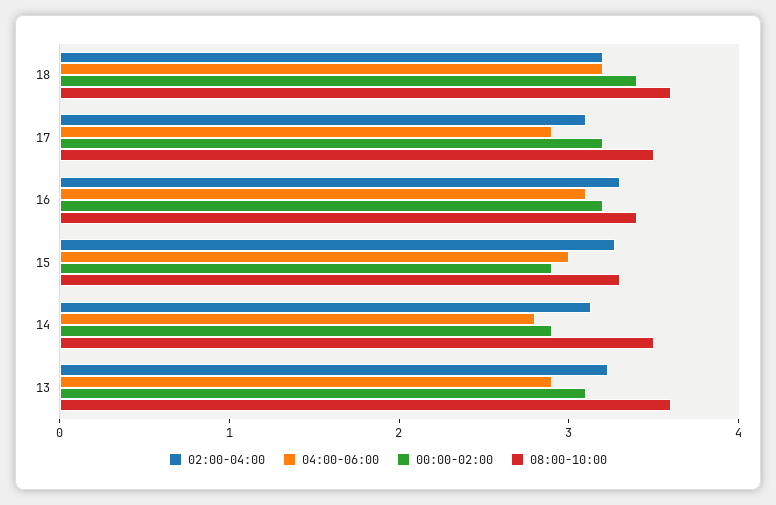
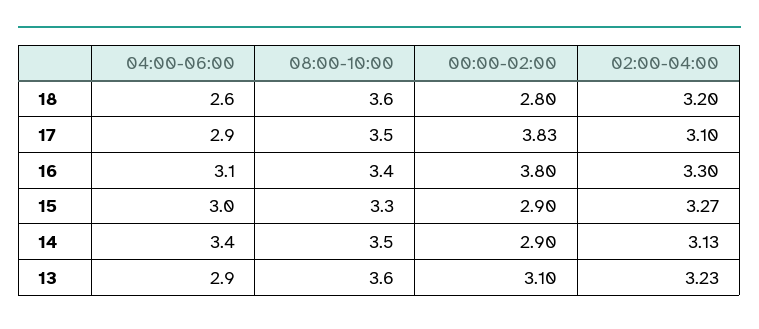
04:00-06:00, 18: 3.2 -> 2.6
00:00-02:00, 18: 3.4 -> 2.8
00:00-02:00, 17: 3.2 -> 3.83
00:00-02:00, 16: 3.2 -> 3.8
04:00-06:00, 14: 2.8 -> 3.4

